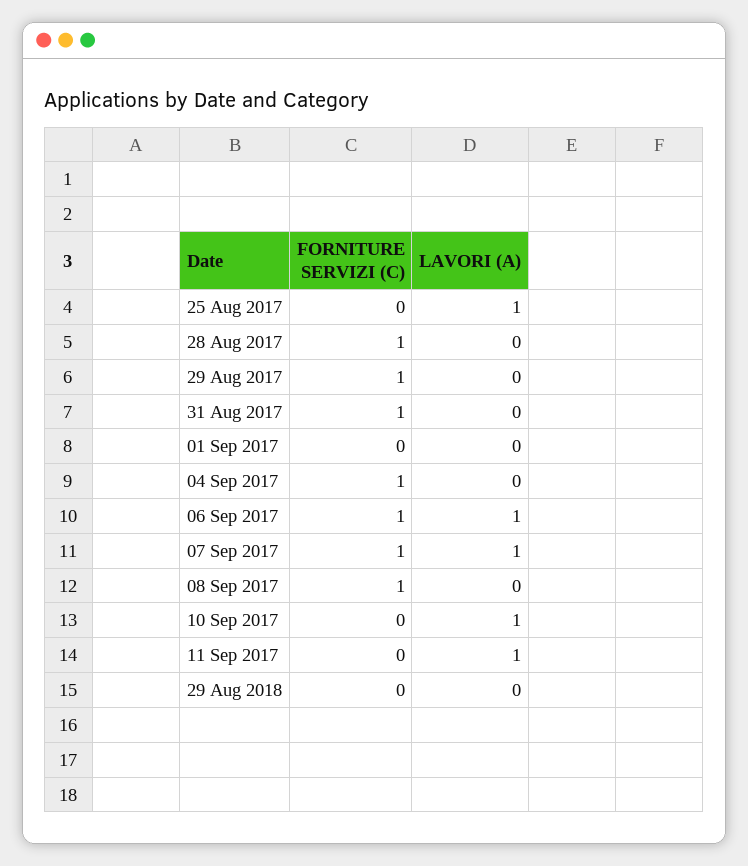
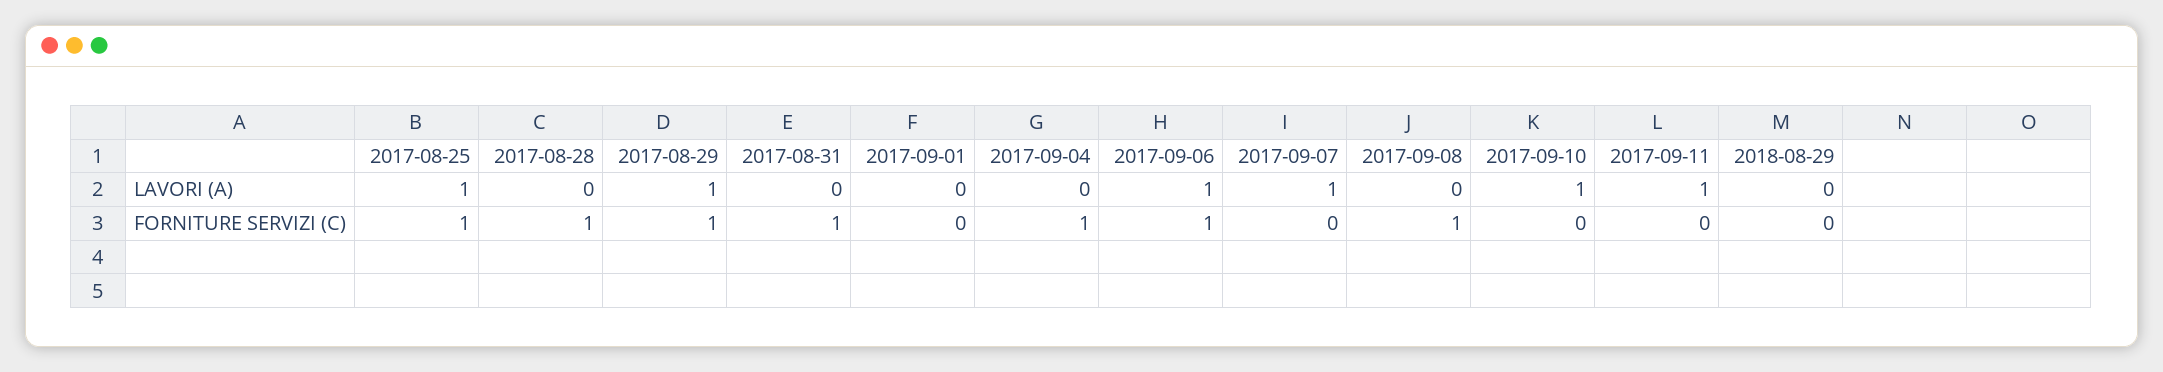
FORNITURE SERVIZI (C), 25 Aug 2017: 0 -> 1
LAVORI (A), 29 Aug 2017: 0 -> 1
FORNITURE SERVIZI (C), 07 Sep 2017: 1 -> 0

